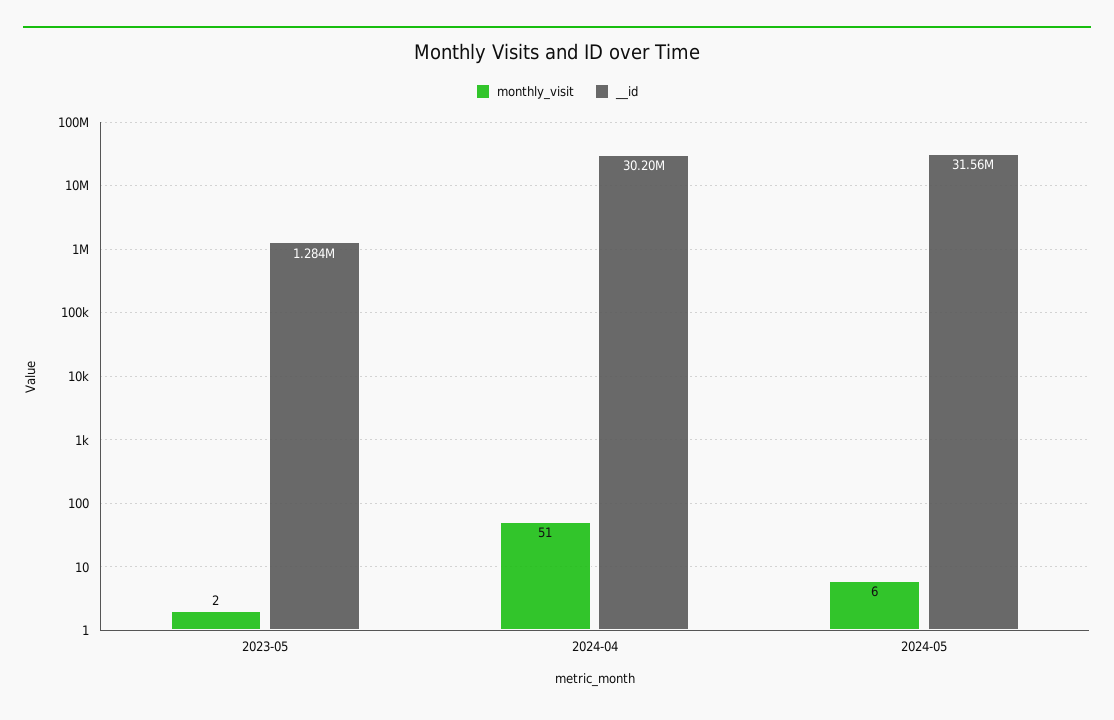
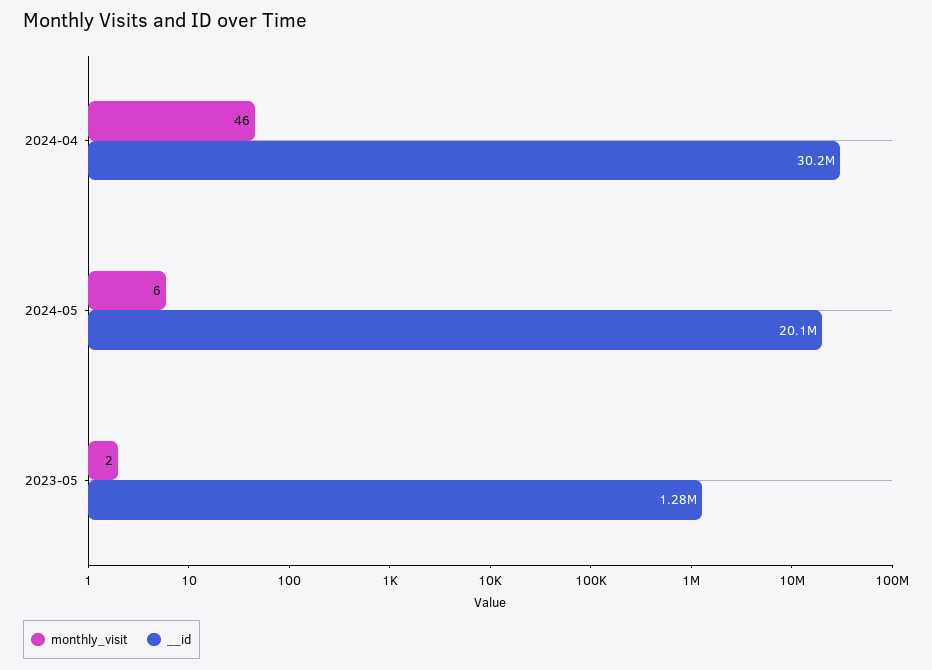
monthly_visit, 2024-04: 51 -> 46
__id, 2024-05: 31560000 -> 20100000

